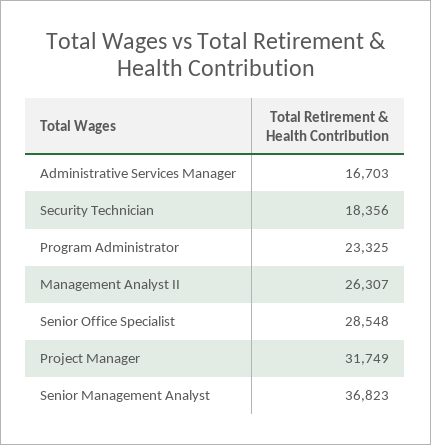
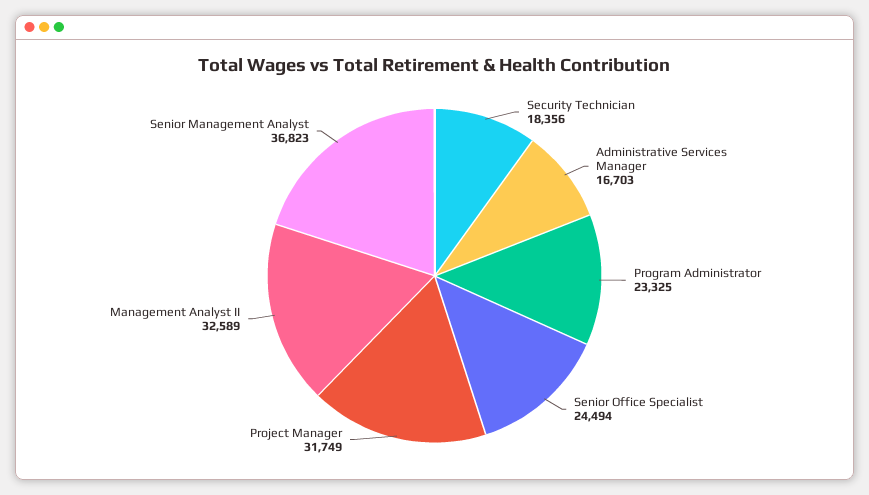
Management Analyst II: 26307 -> 32589
Senior Office Specialist: 28548 -> 24494

